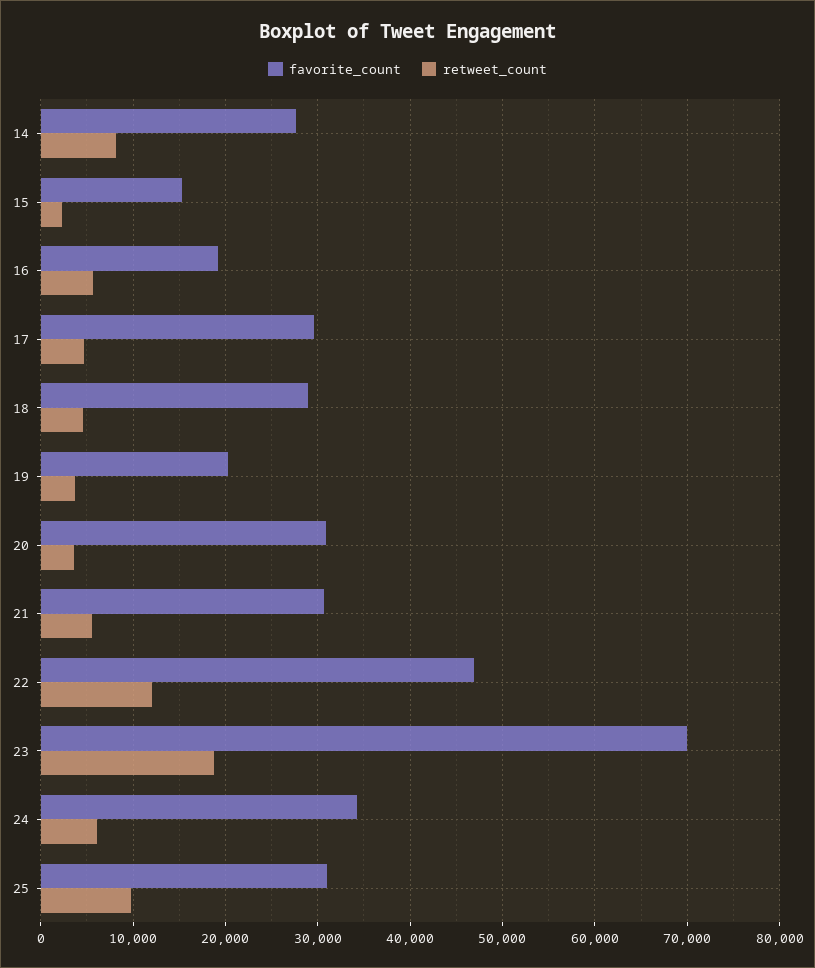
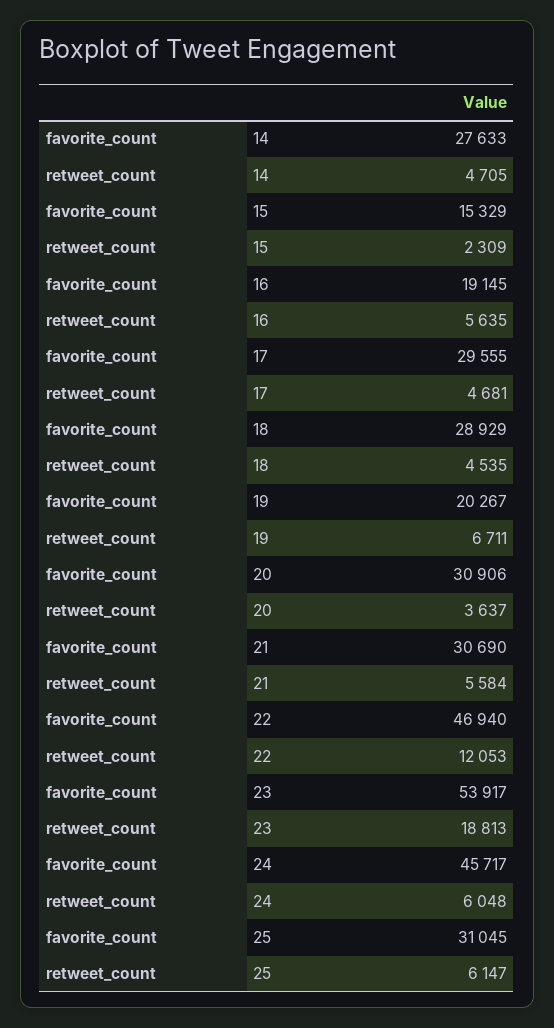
retweet_count, 14: 8000 -> 4705
retweet_count, 19: 4000 -> 6711
favorite_count, 23: 70000 -> 53917
favorite_count, 24: 34000 -> 45717
retweet_count, 25: 10000 -> 6147

